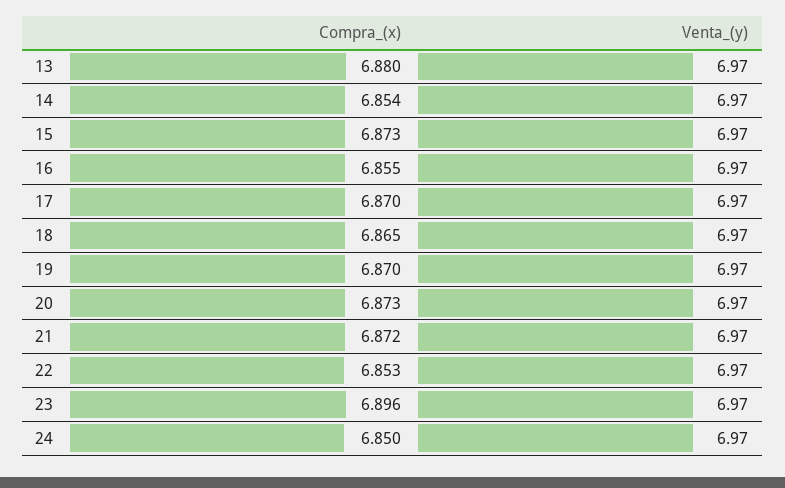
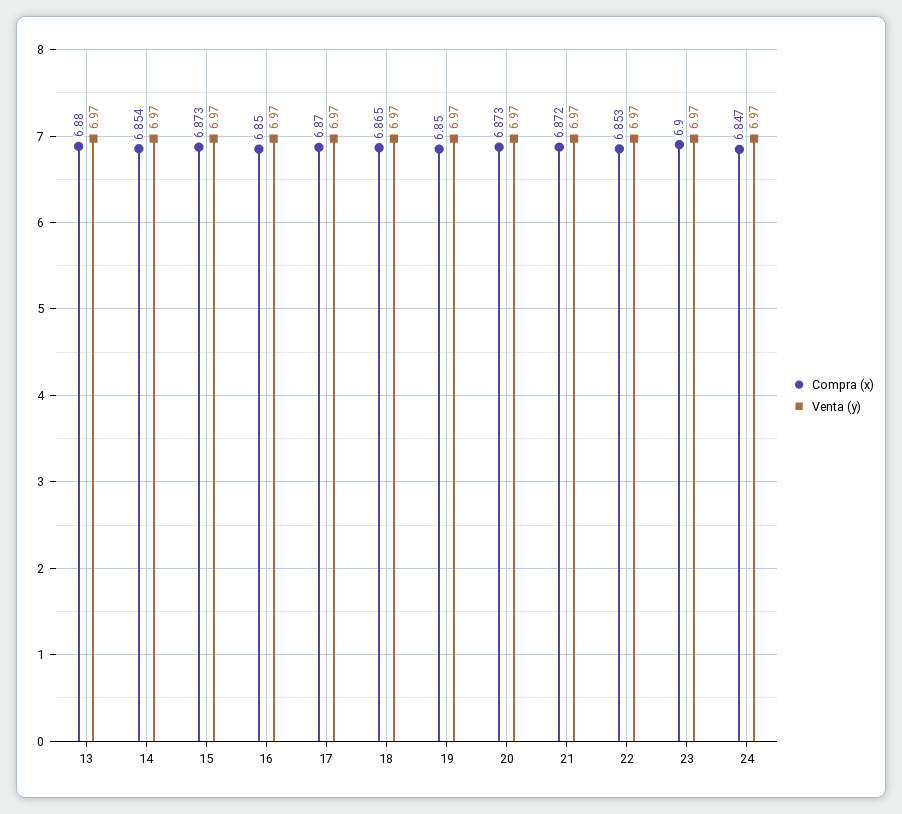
Compra_(x), 16: 6.855 -> 6.85
Compra_(x), 19: 6.87 -> 6.85
Compra_(x), 23: 6.896 -> 6.9
Compra_(x), 24: 6.85 -> 6.847

